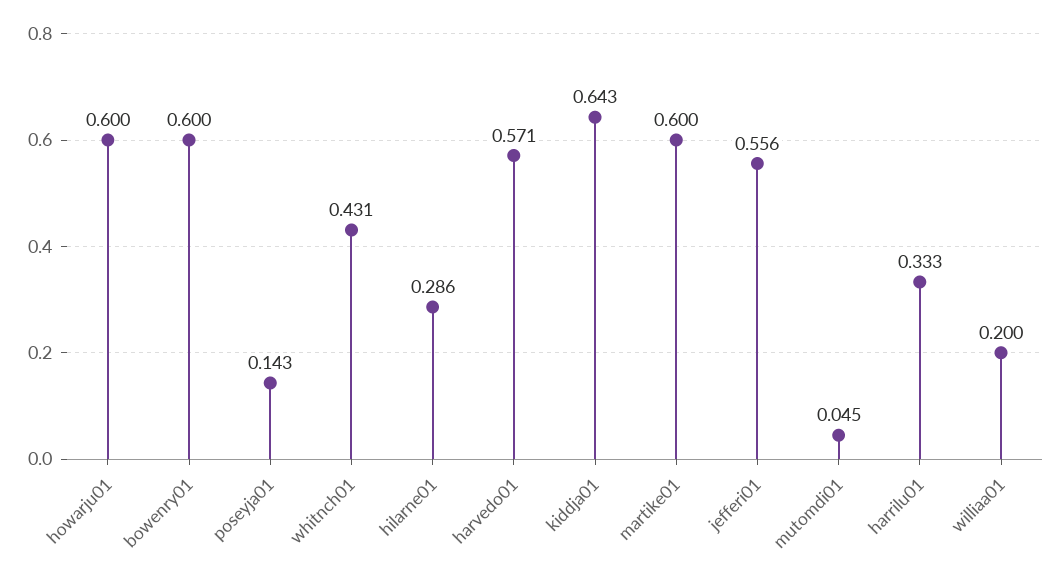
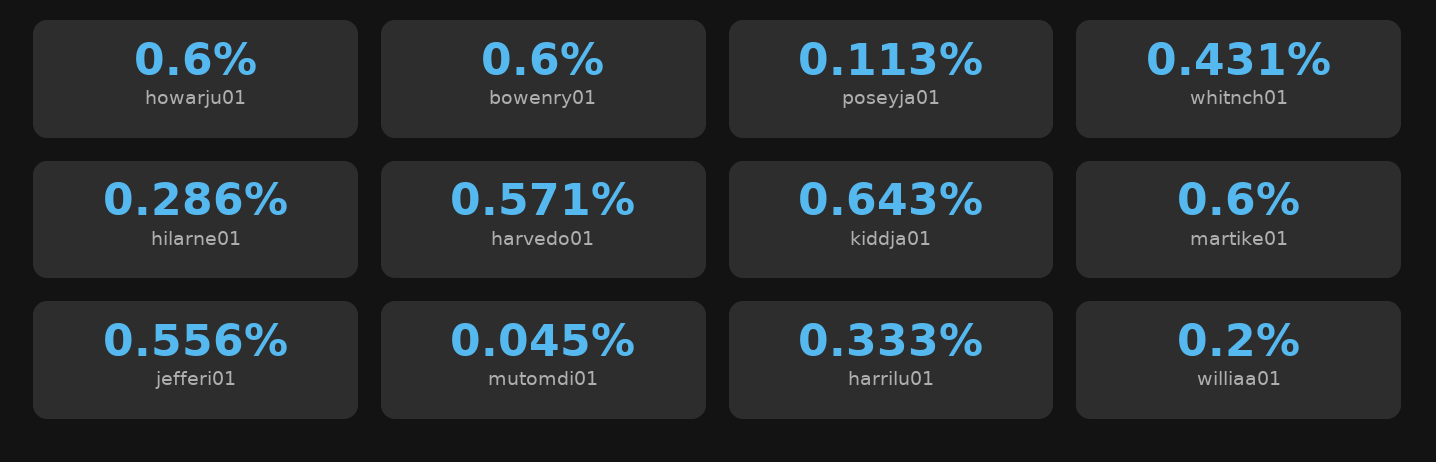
poseyja01: 0.143 -> 0.113

